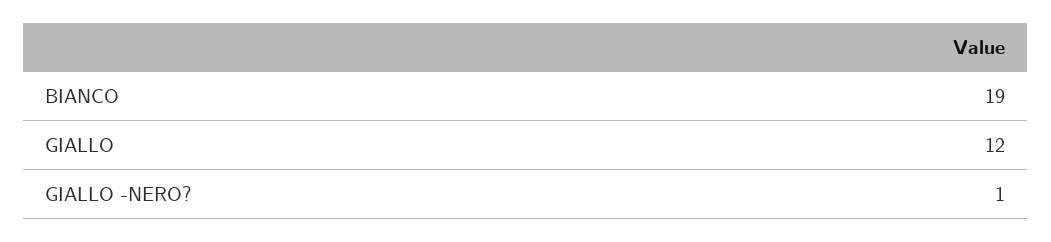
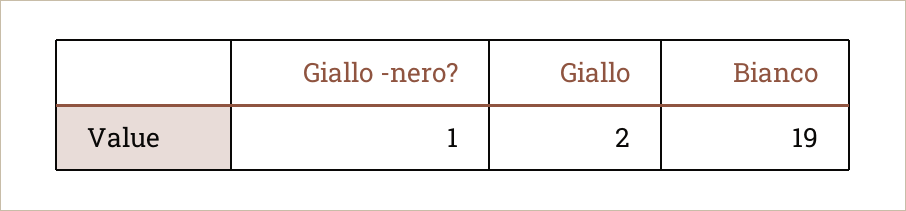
GIALLO: 12 -> 2

